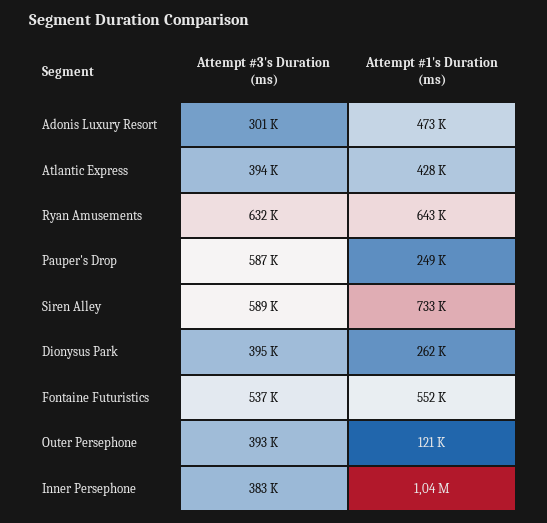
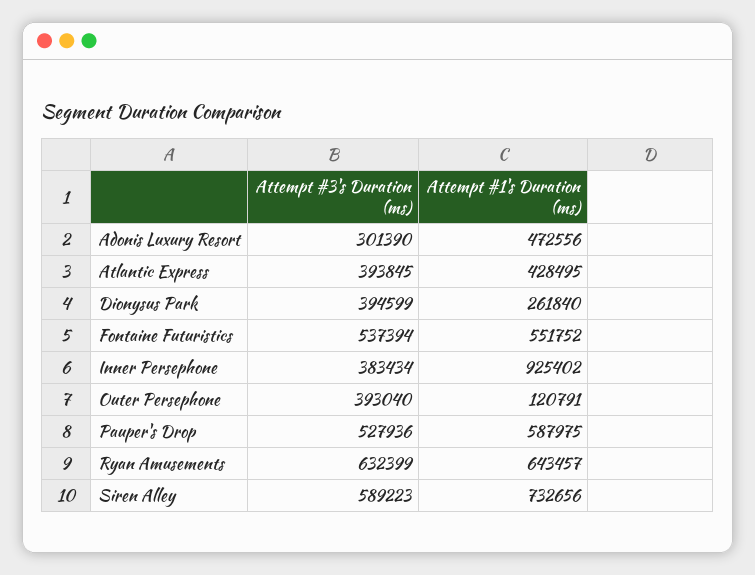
Attempt #3's Duration (ms), Pauper's Drop: 587000 -> 527936
Attempt #1's Duration (ms), Pauper's Drop: 249000 -> 587975
Attempt #1's Duration (ms), Inner Persephone: 1040000 -> 925402

